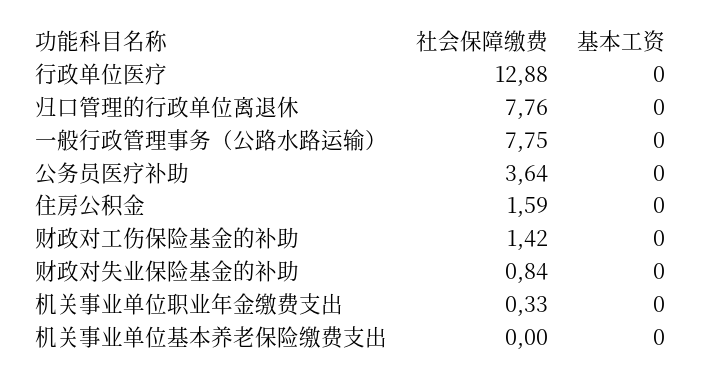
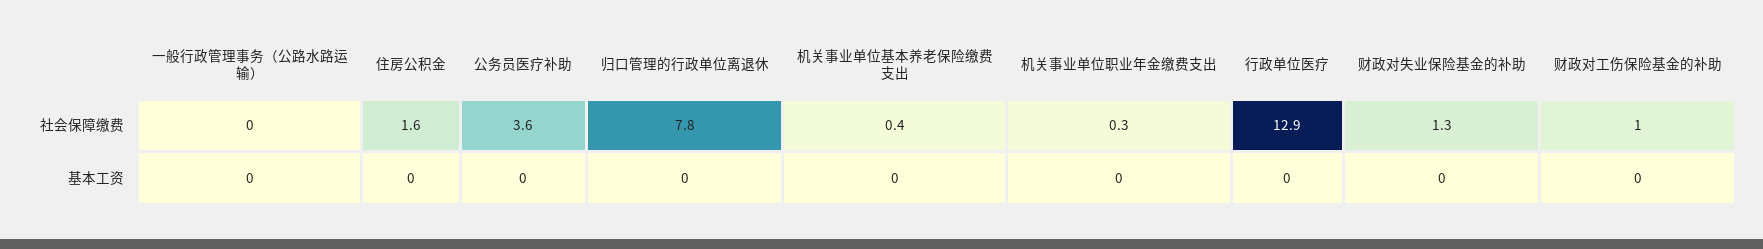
社会保障缴费, 一般行政管理事务（公路水路运输）: 7.75 -> 0
社会保障缴费, 财政对工伤保险基金的补助: 1.42 -> 1
社会保障缴费, 财政对失业保险基金的补助: 0.84 -> 1.3
社会保障缴费, 机关事业单位基本养老保险缴费支出: 0 -> 0.4

